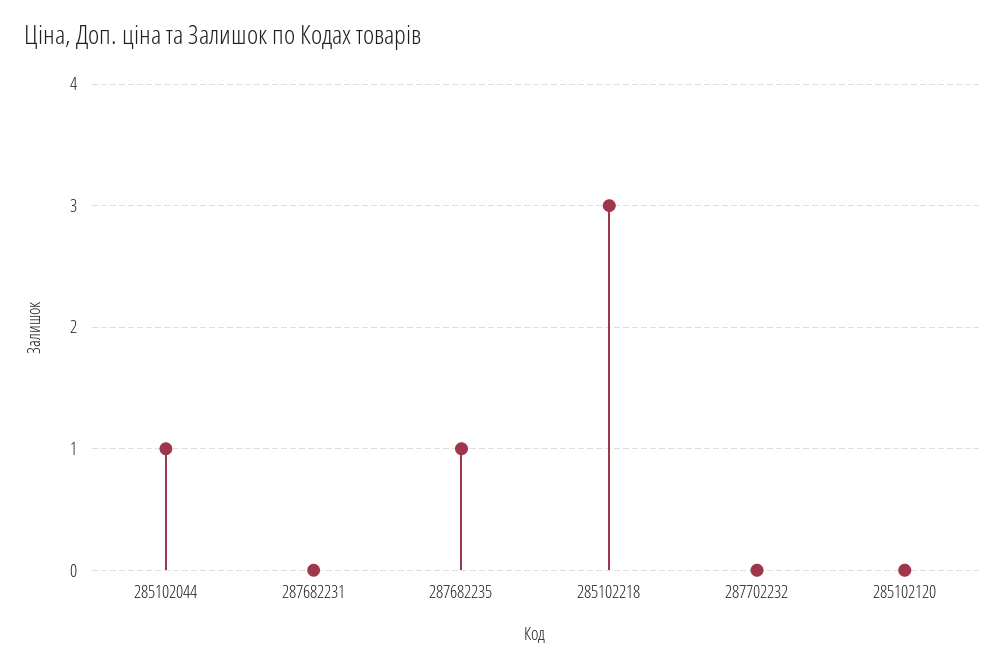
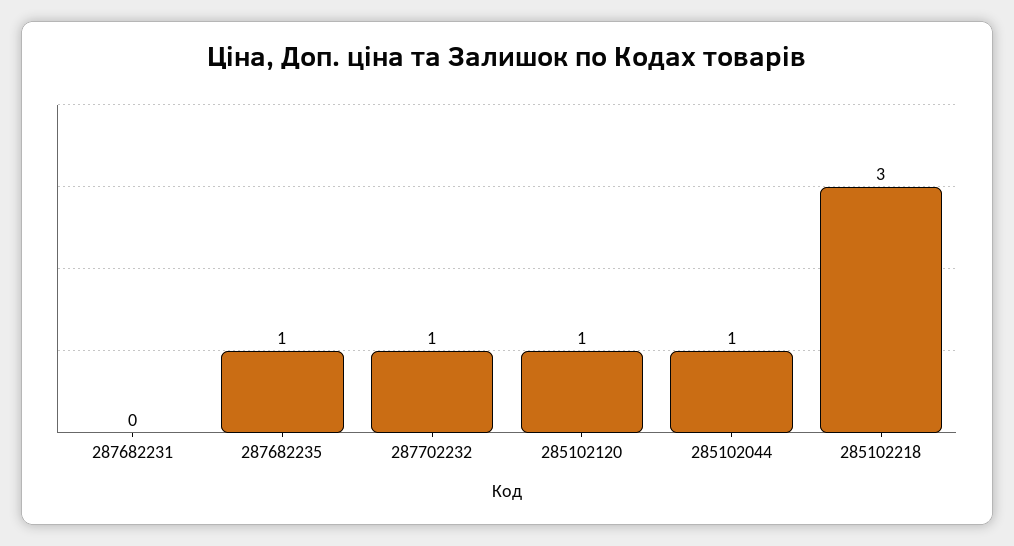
287702232: 0 -> 1
285102120: 0 -> 1

